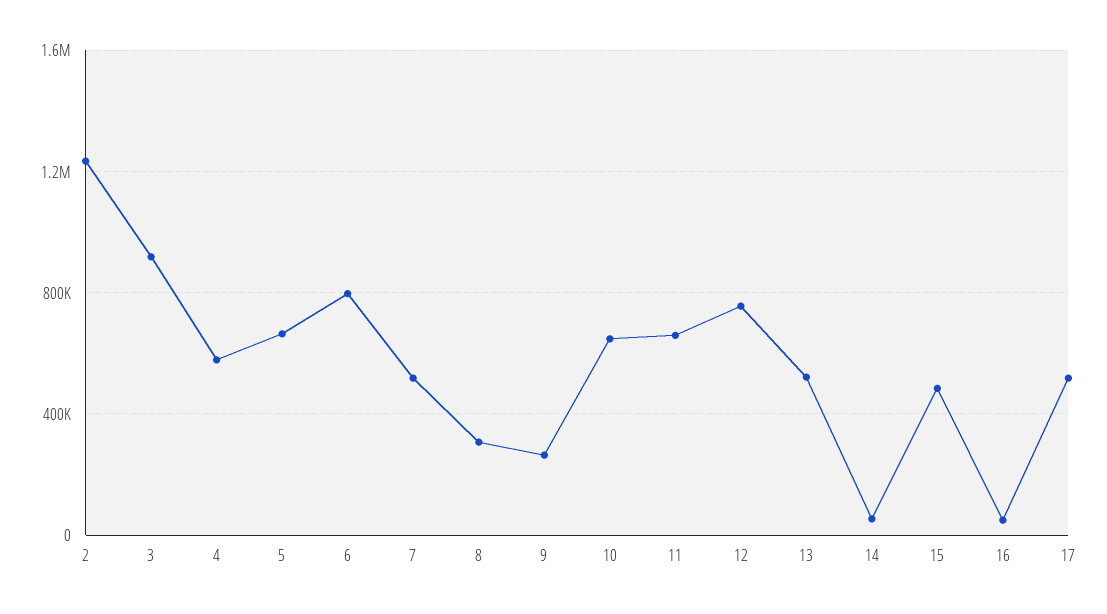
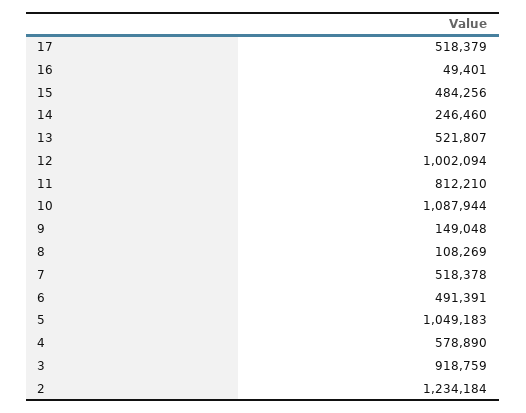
5: 650000 -> 1049183
6: 800000 -> 491391
8: 300000 -> 108269
9: 250000 -> 149048
10: 650000 -> 1087944
11: 650000 -> 812210
12: 750000 -> 1002094
14: 50000 -> 246460

